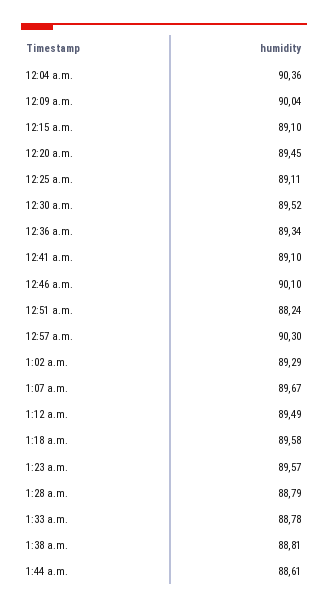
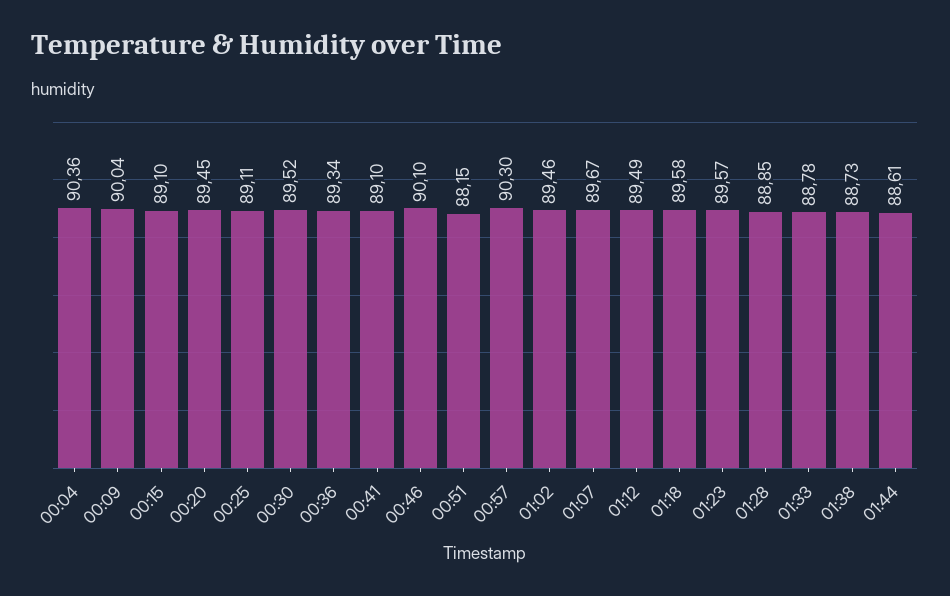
12:51 a.m.: 88.24 -> 88.15
1:02 a.m.: 89.29 -> 89.46
1:28 a.m.: 88.79 -> 88.85
1:38 a.m.: 88.81 -> 88.73

